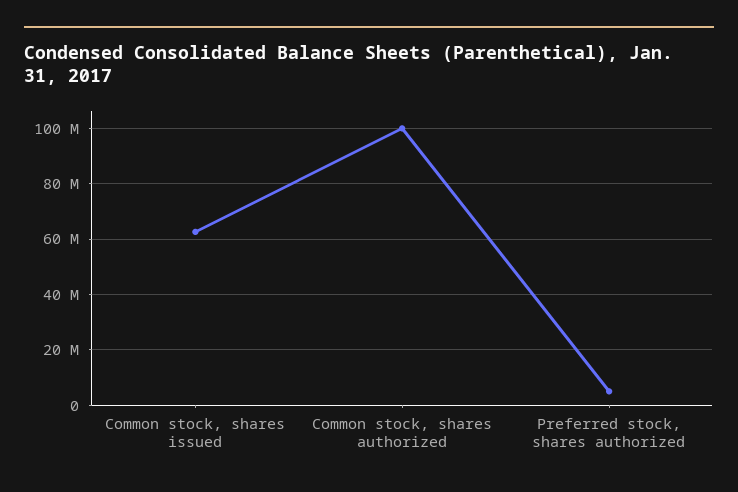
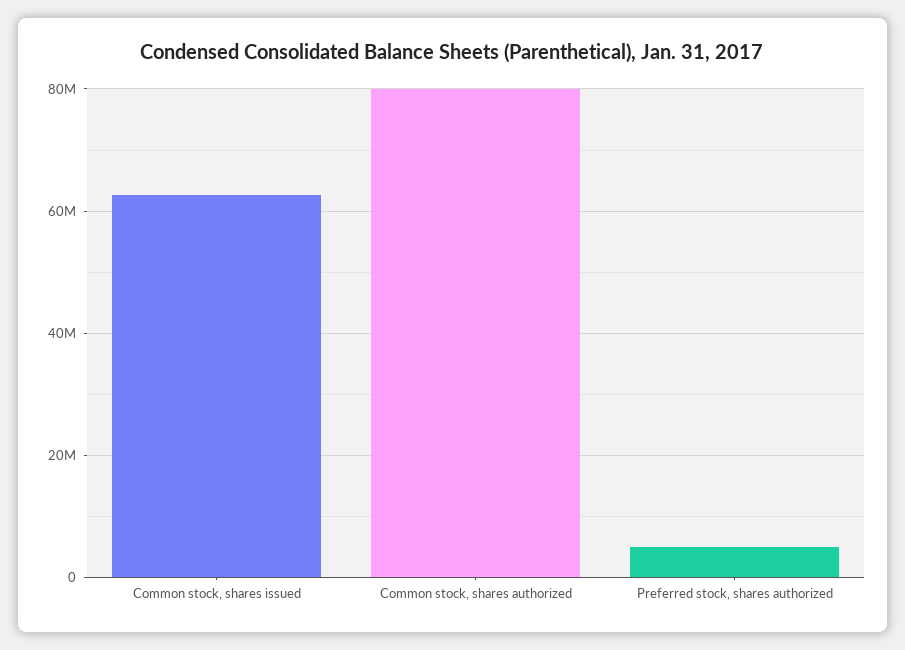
Common stock, shares authorized: 100000000 -> 80000000

